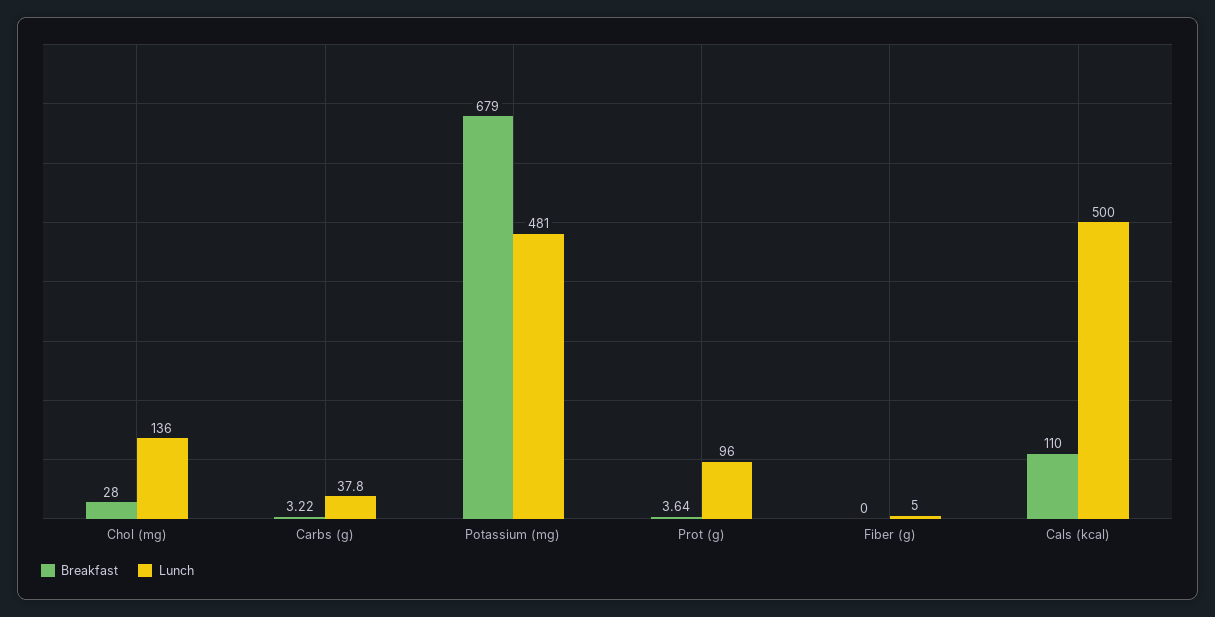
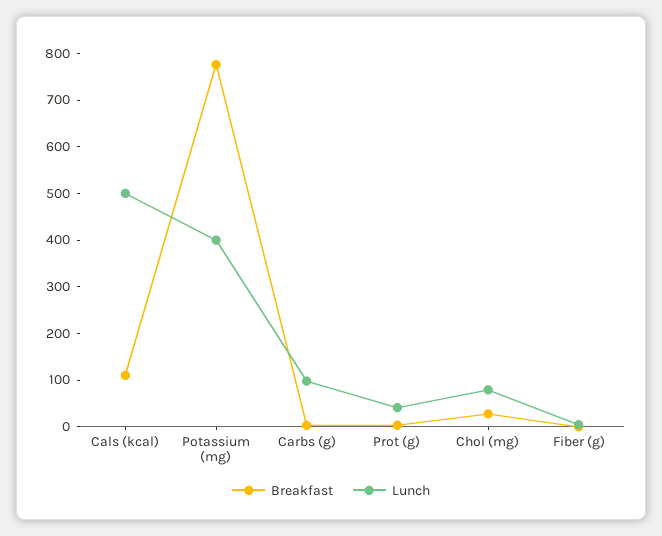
Lunch, Chol (mg): 136 -> 80
Lunch, Carbs (g): 37.8 -> 100
Breakfast, Potassium (mg): 679 -> 780
Lunch, Potassium (mg): 481 -> 400
Lunch, Prot (g): 96 -> 40

